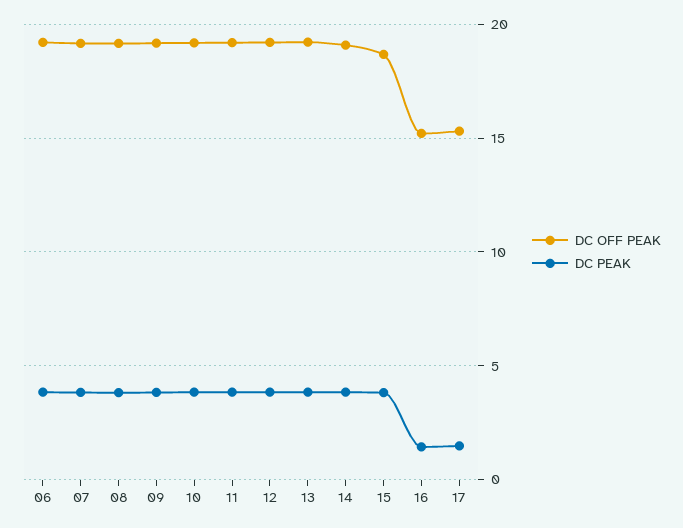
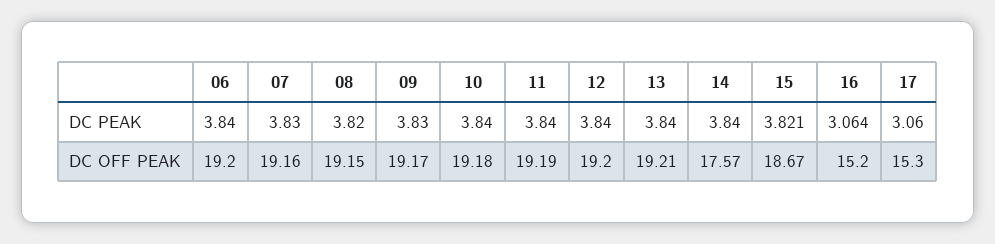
DC OFF PEAK, 14: 19 -> 17.57
DC PEAK, 16: 1.5 -> 3.064
DC PEAK, 17: 1.5 -> 3.06

